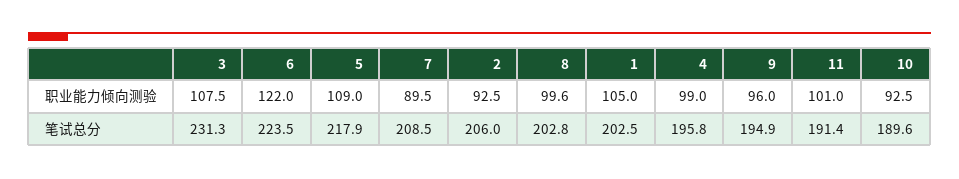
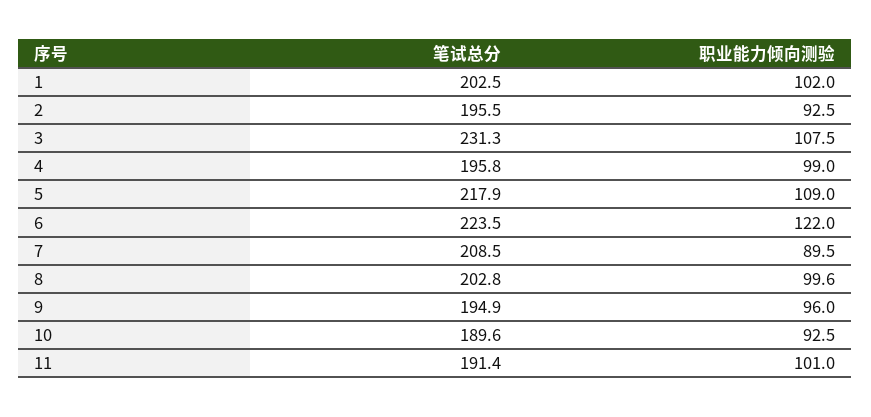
1, 职业能力倾向测验: 105 -> 102
2, 笔试总分: 206 -> 195.5

